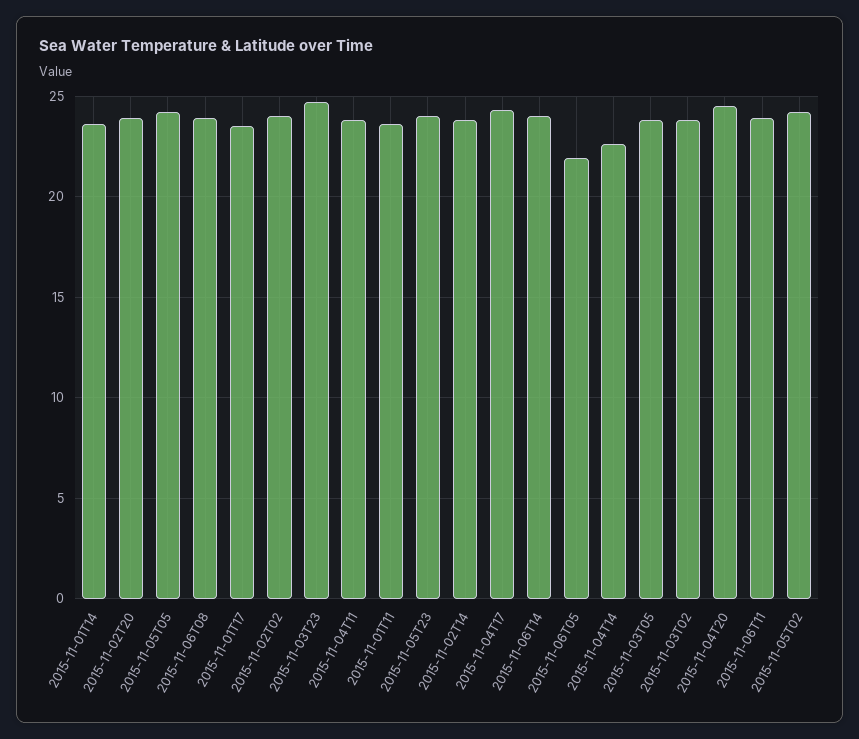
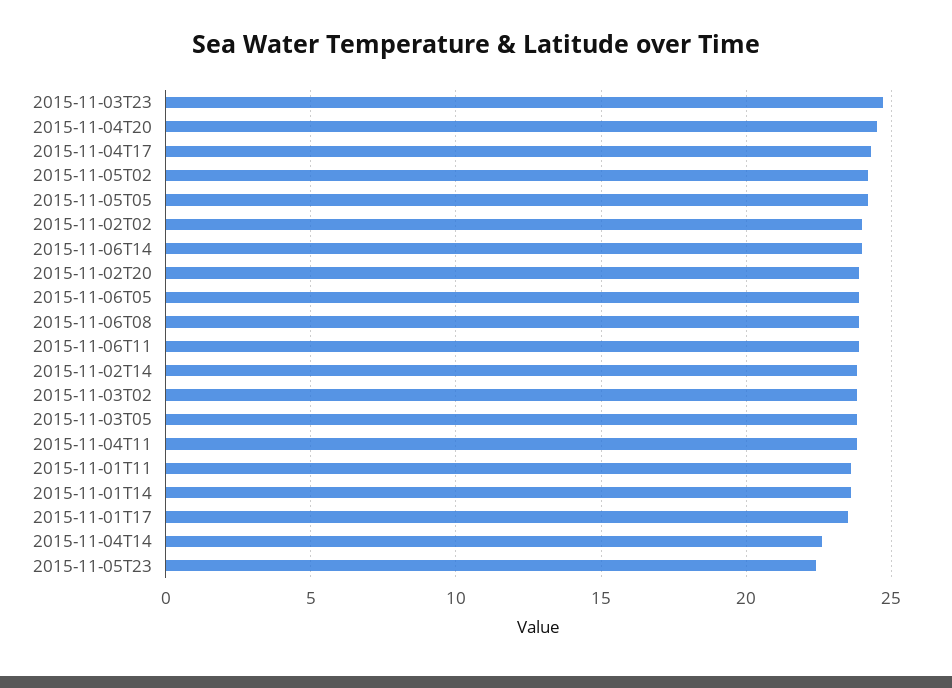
2015-11-05T23: 24 -> 22.5
2015-11-06T05: 22 -> 24

